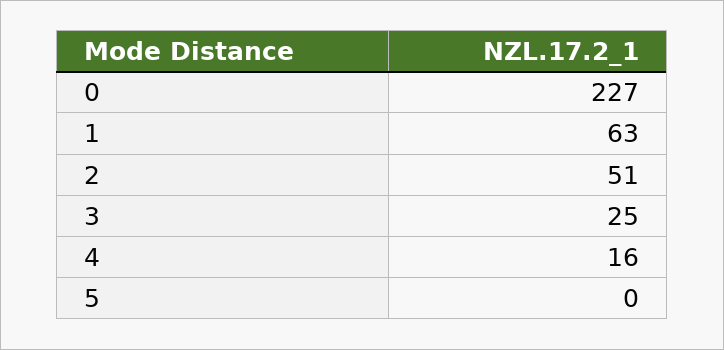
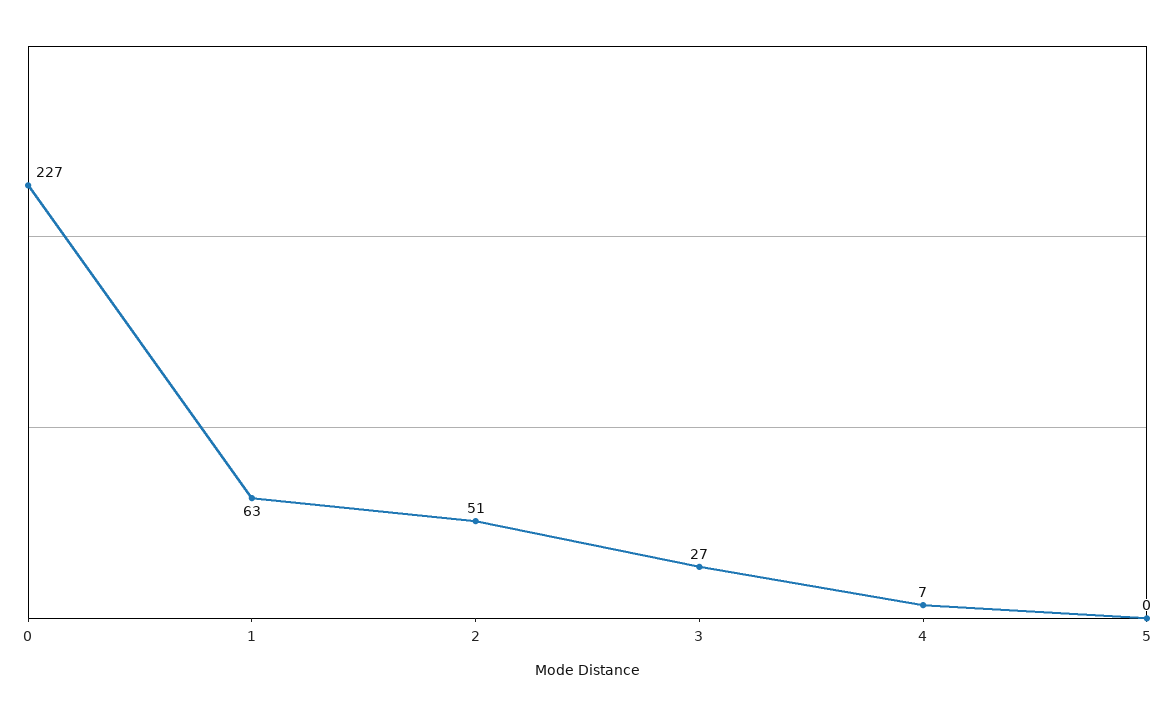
3: 25 -> 27
4: 16 -> 7

